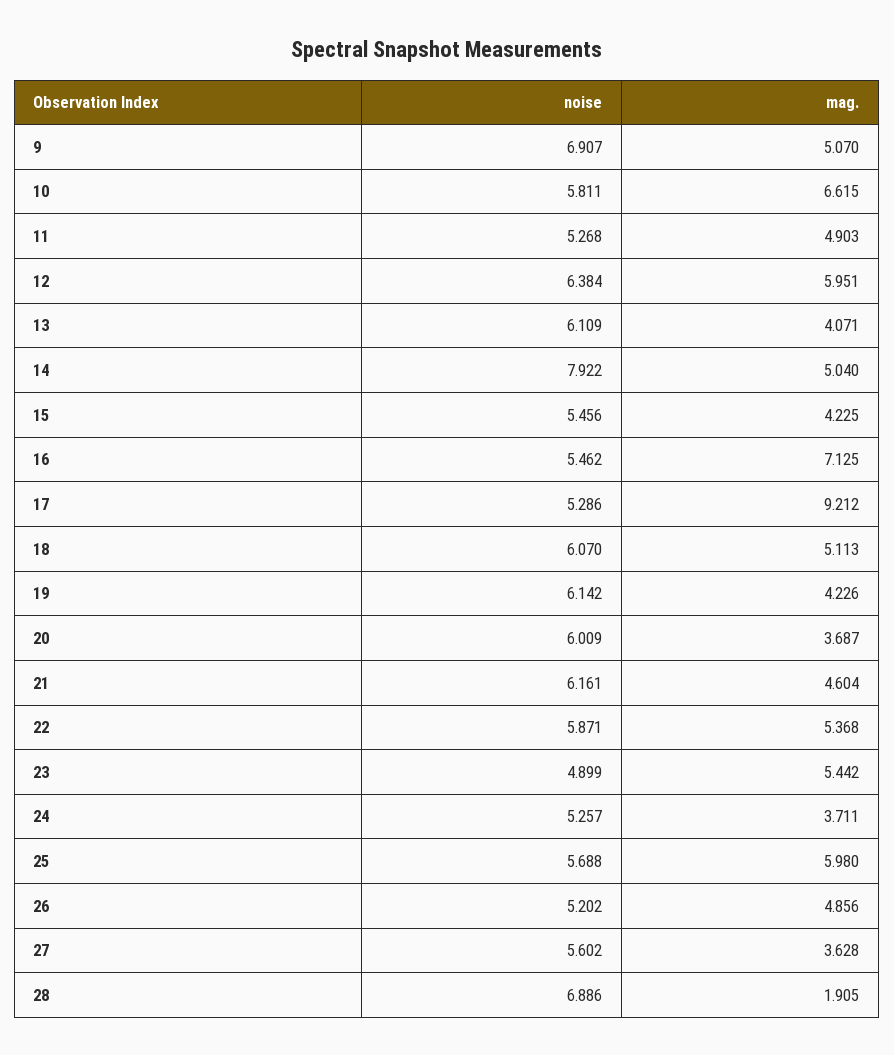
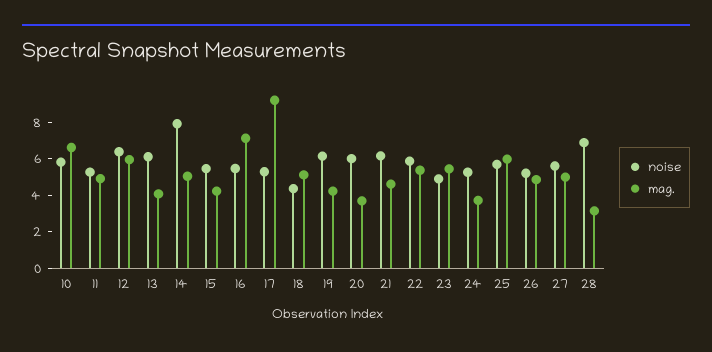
noise, 9: 6.907 -> none
mag., 9: 5.07 -> none
noise, 18: 6.07 -> 4.5
mag., 27: 3.628 -> 5
mag., 28: 1.905 -> 3

